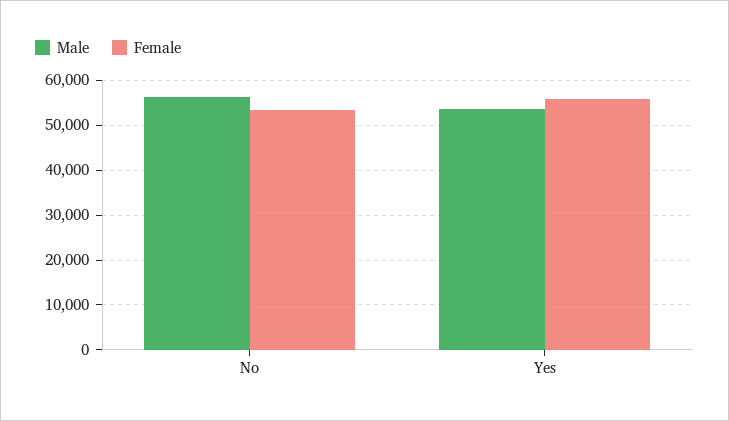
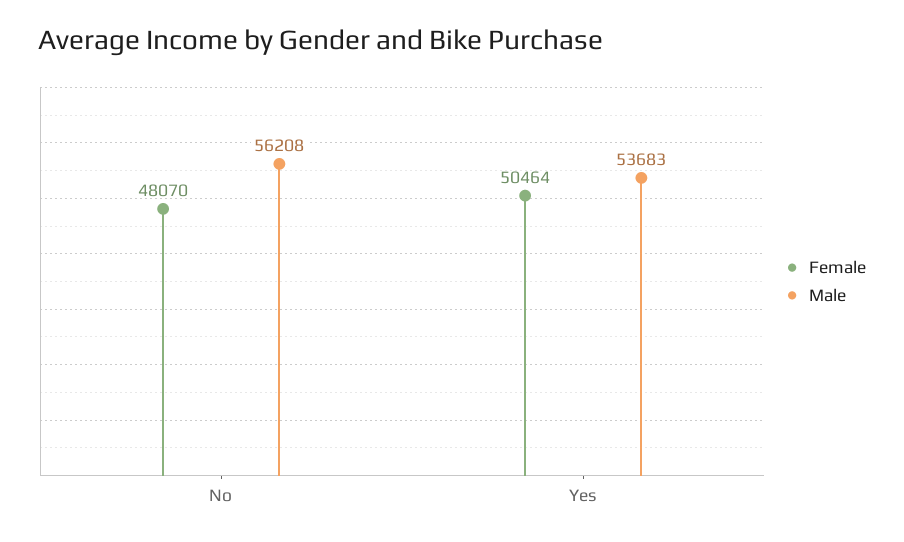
Female, No: 54000 -> 48070
Female, Yes: 56000 -> 50464

